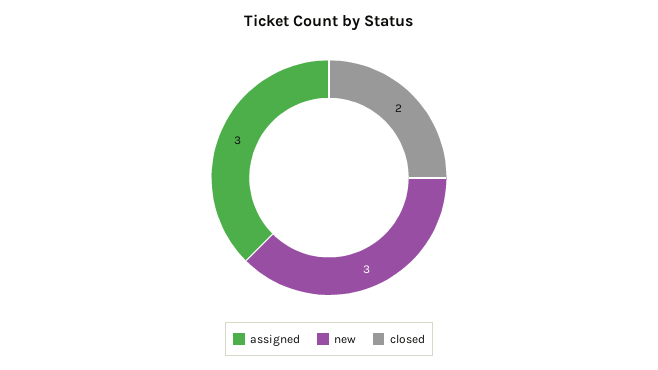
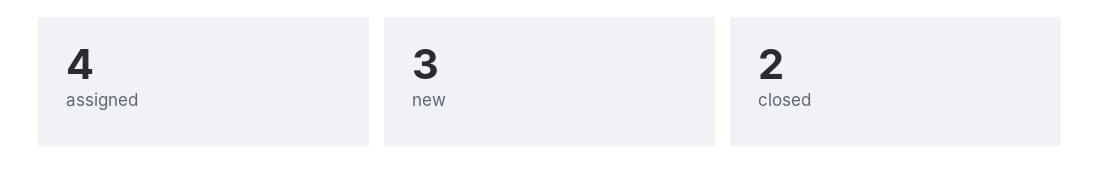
assigned: 3 -> 4

